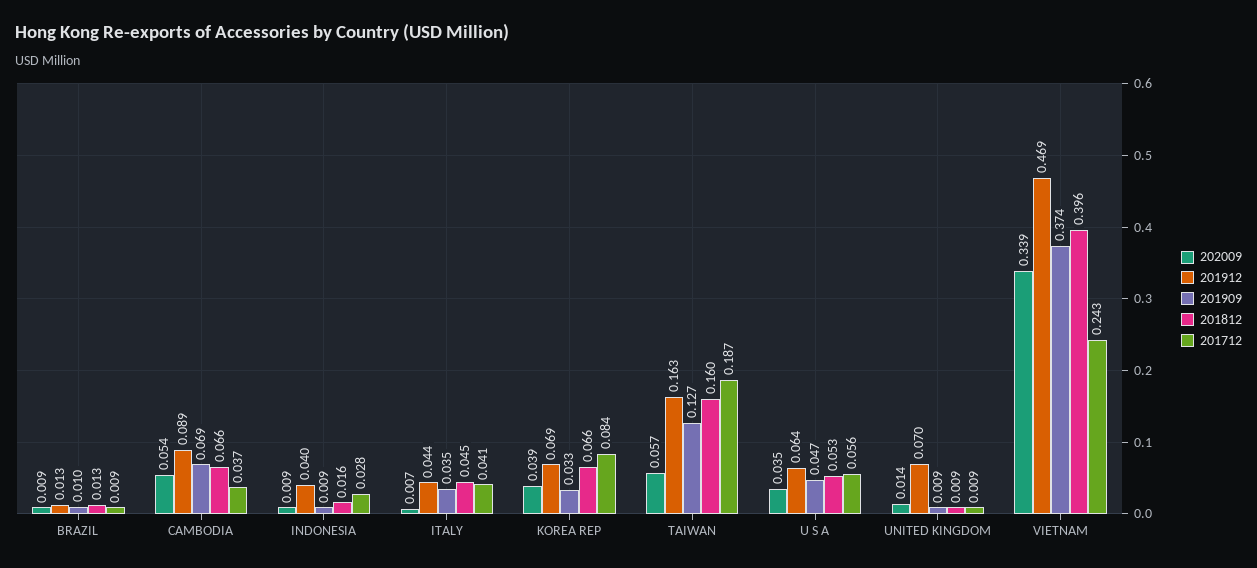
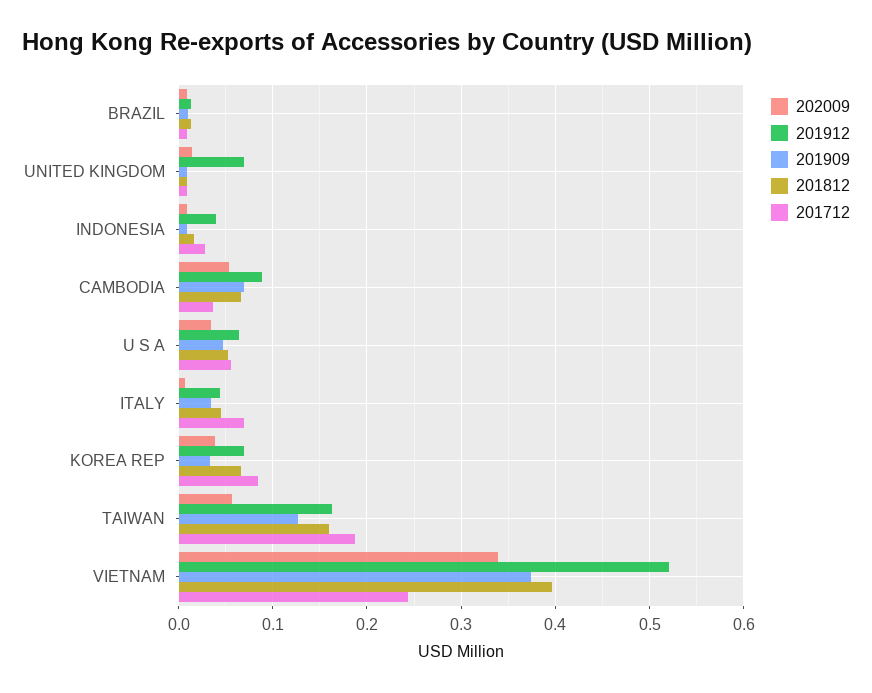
201712, ITALY: 0.041 -> 0.07
201912, VIETNAM: 0.469 -> 0.52

